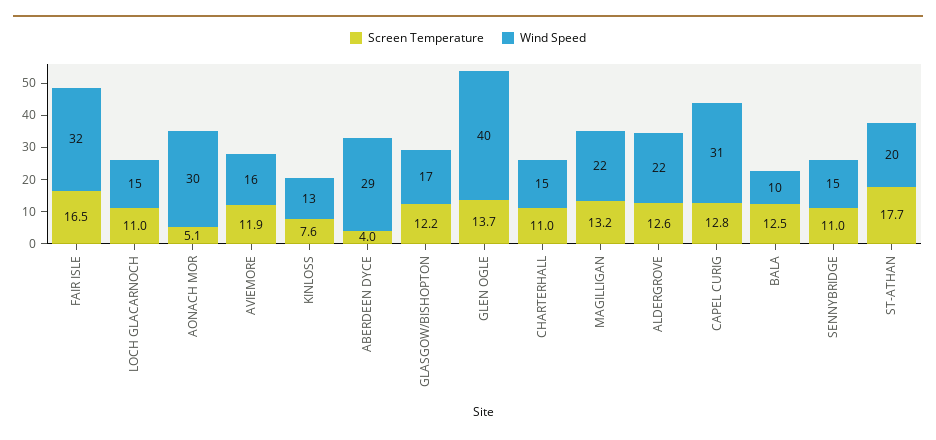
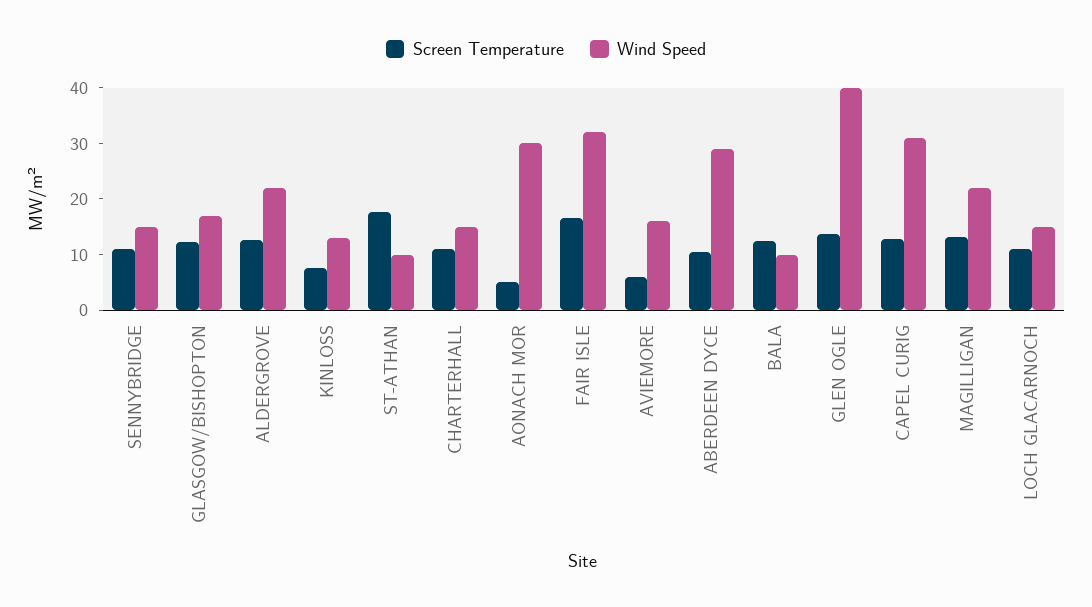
Screen Temperature, AVIEMORE: 11.9 -> 6
Screen Temperature, ABERDEEN DYCE: 4 -> 10
Wind Speed, ST-ATHAN: 20 -> 10

